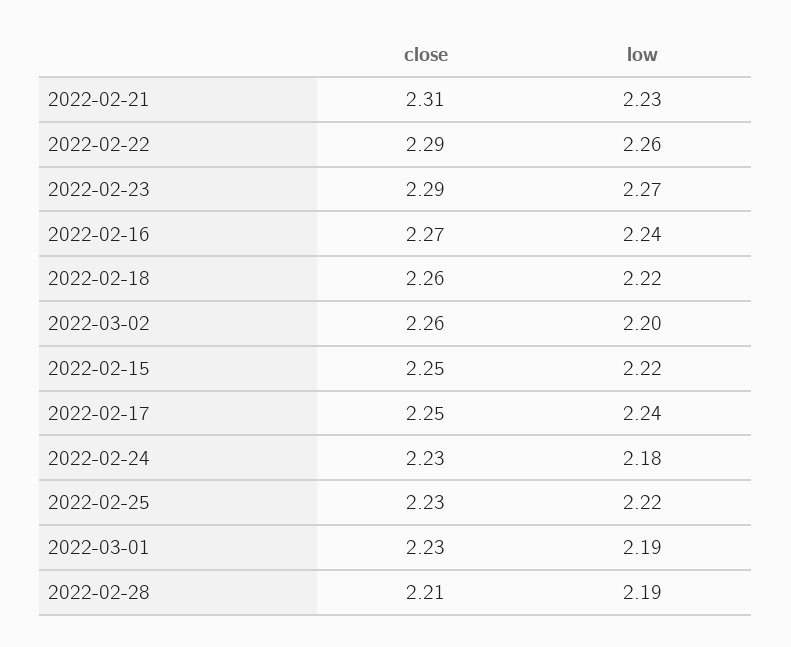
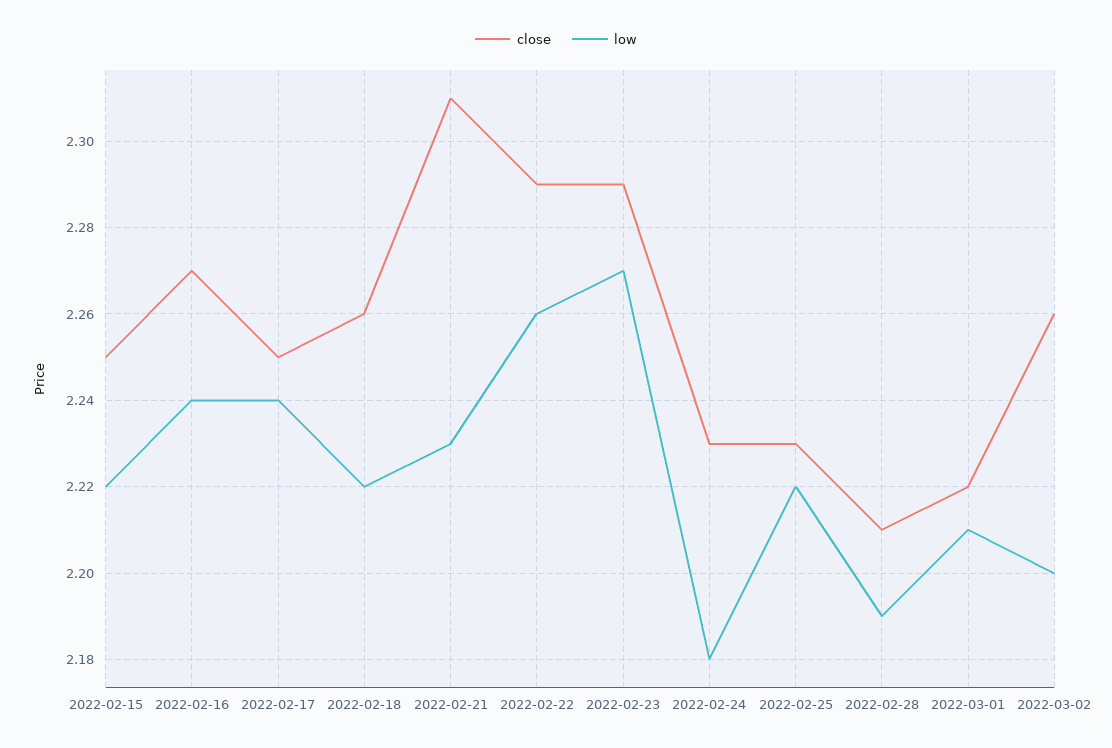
close, 2022-03-01: 2.23 -> 2.22
low, 2022-03-01: 2.19 -> 2.21

